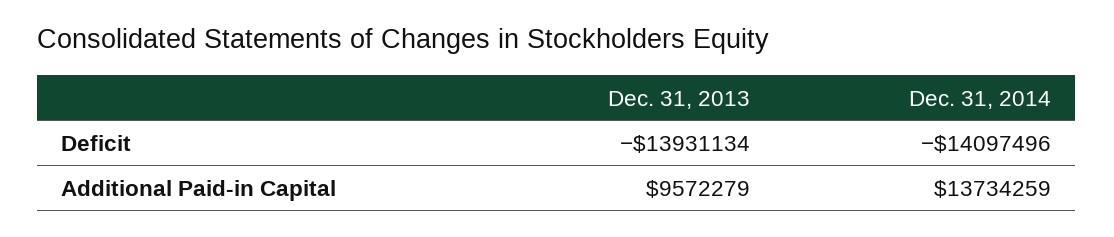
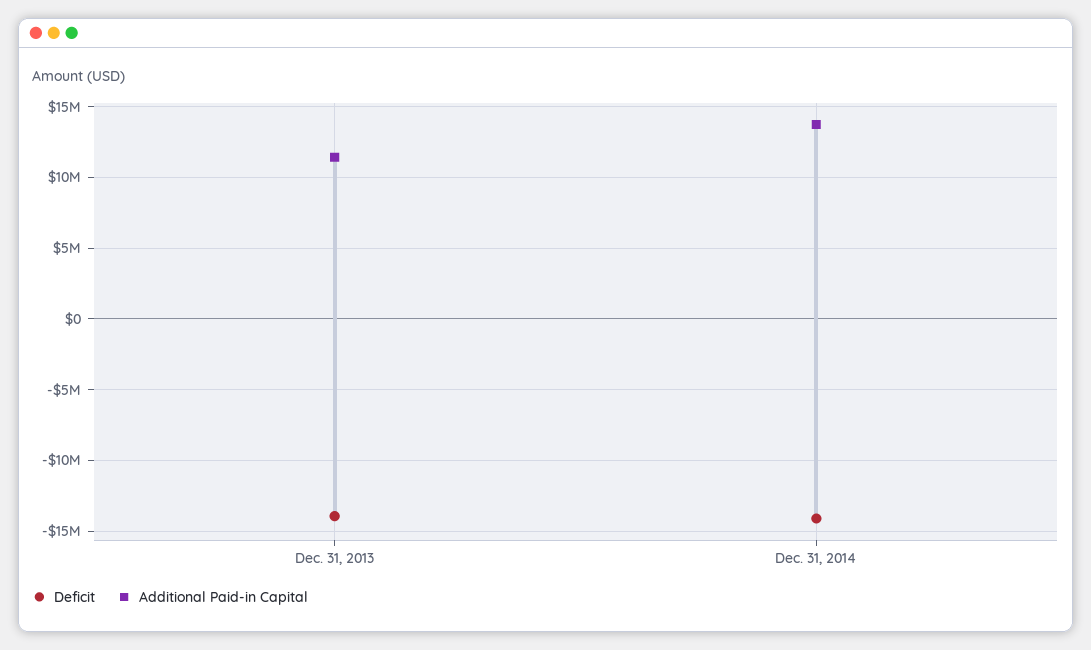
Additional Paid-in Capital, Dec. 31, 2013: 9572279 -> 11500000

